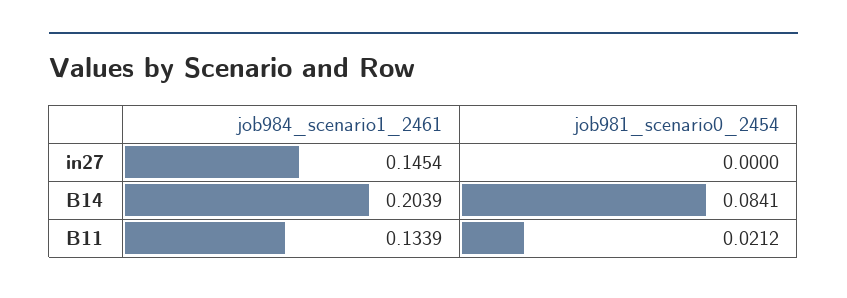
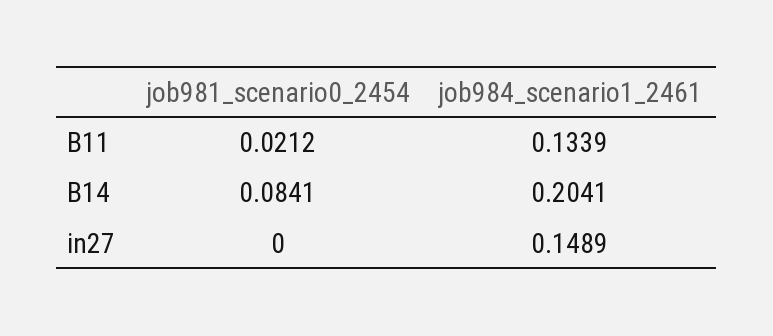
job984_scenario1_2461, in27: 0.1454 -> 0.1489
job984_scenario1_2461, B14: 0.2039 -> 0.2041

